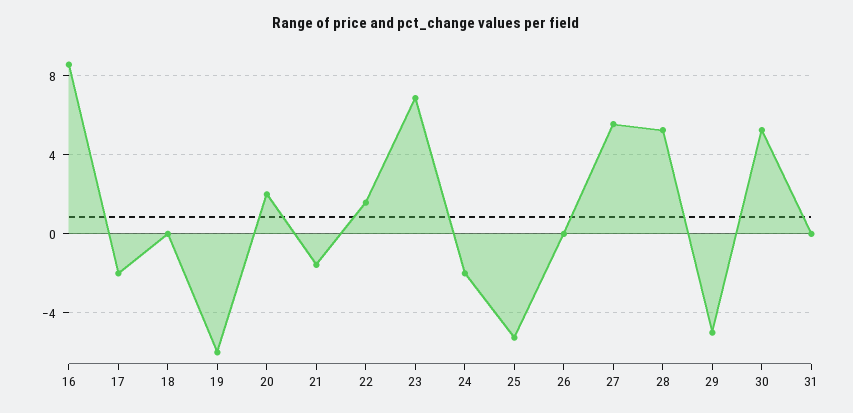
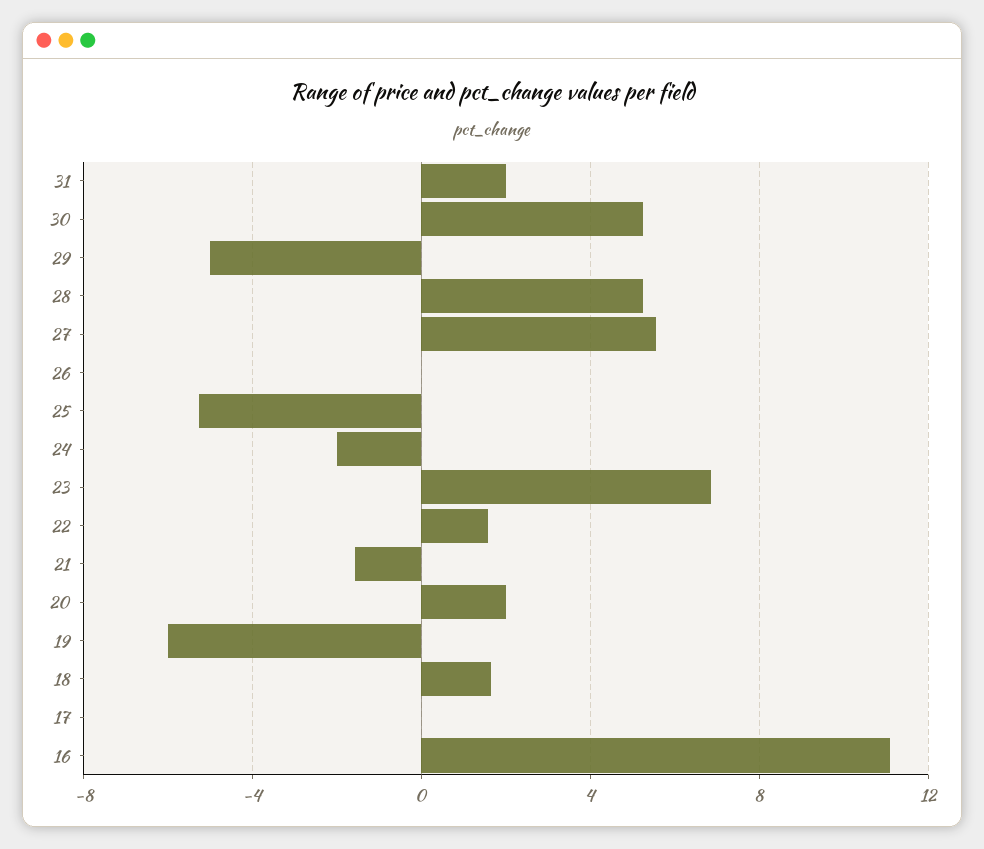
16: 8.5 -> 11
17: -2 -> 0
18: 0 -> 1.5
31: 0 -> 2

